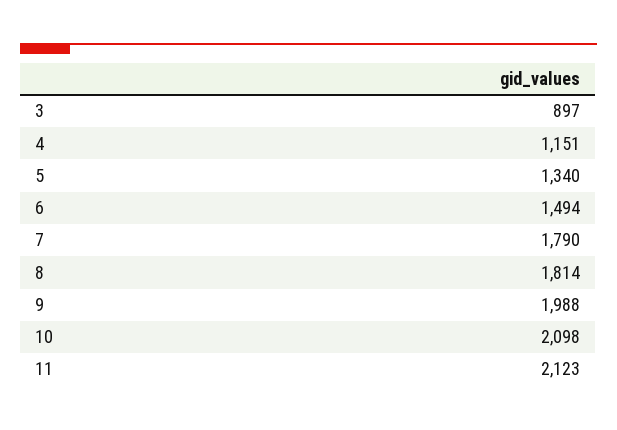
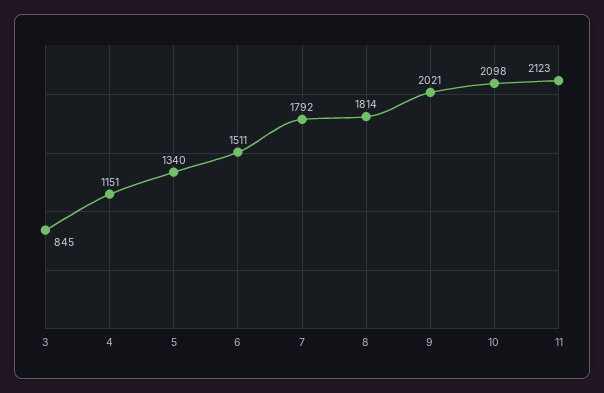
3: 897 -> 845
6: 1494 -> 1511
7: 1790 -> 1792
9: 1988 -> 2021

